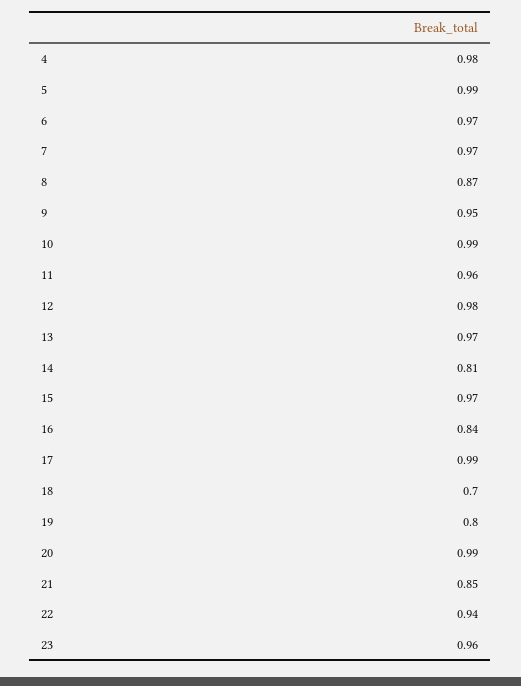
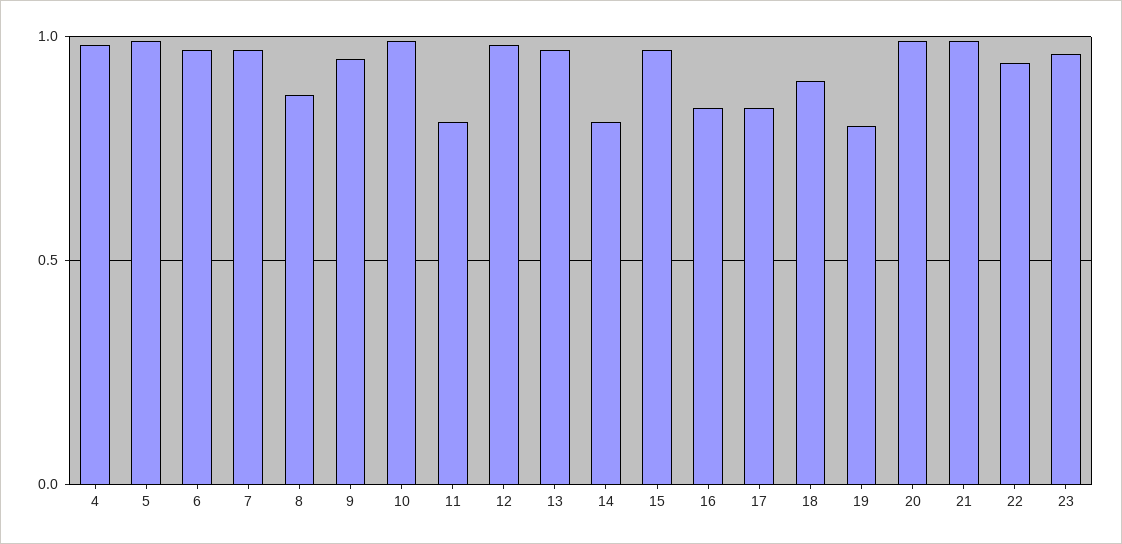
11: 0.96 -> 0.8
17: 0.99 -> 0.85
18: 0.7 -> 0.9
21: 0.85 -> 1

